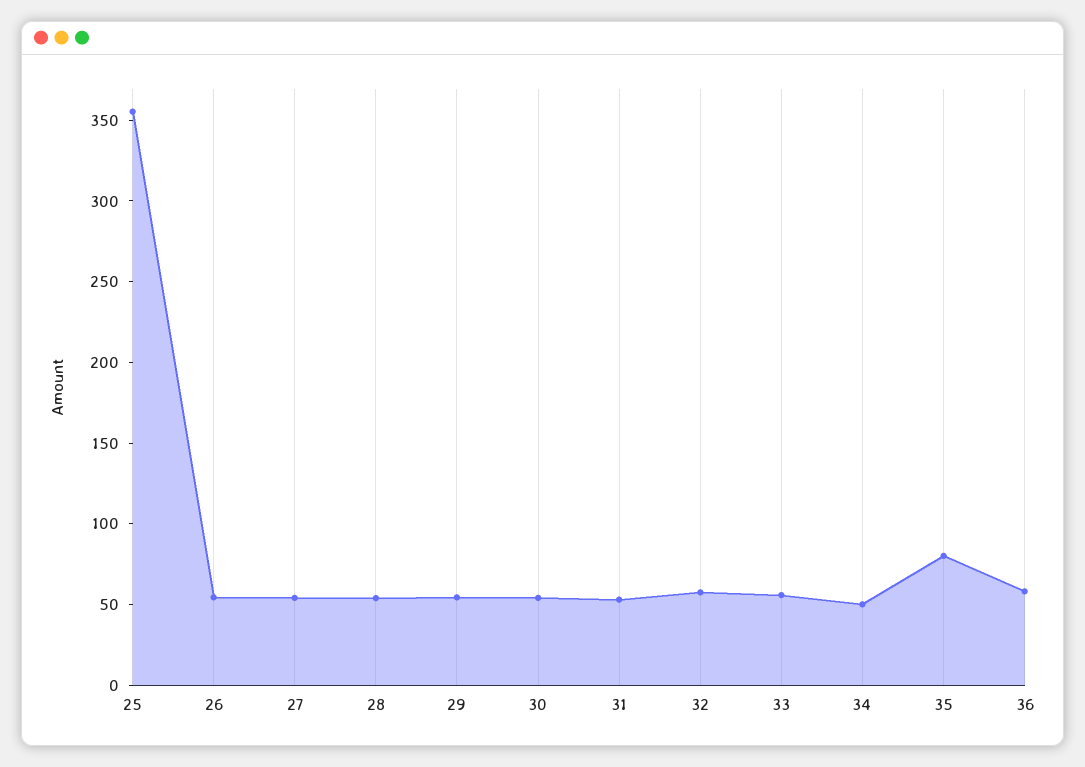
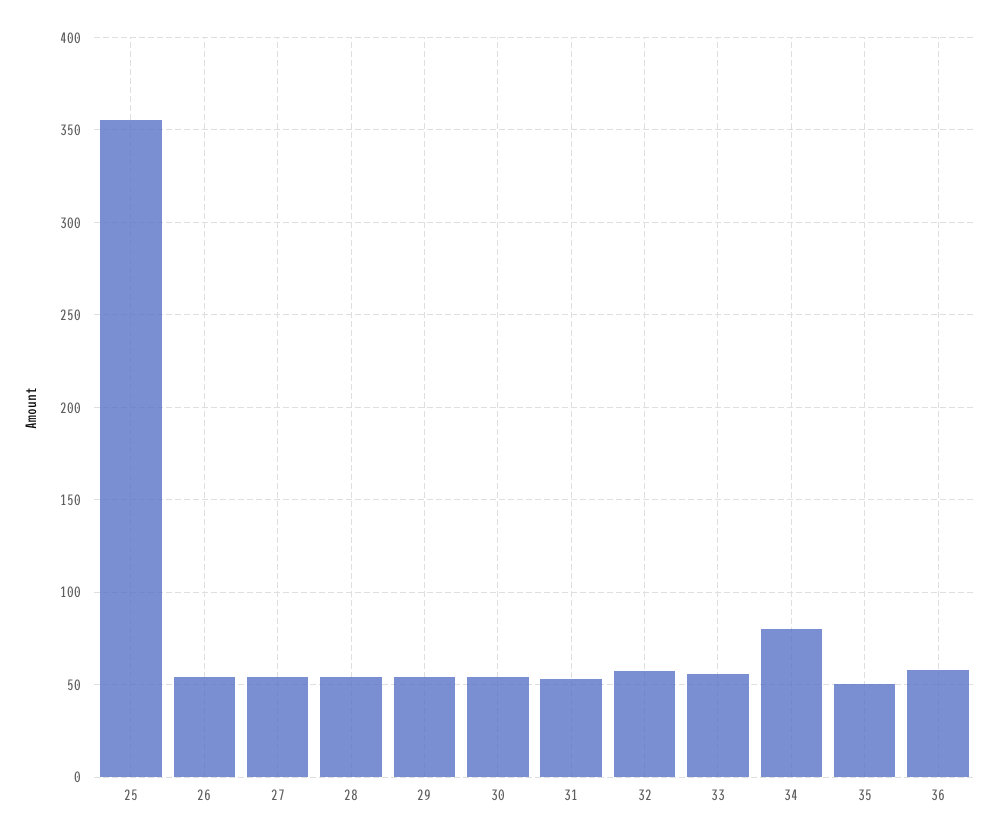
34: 50 -> 80
35: 80 -> 50

